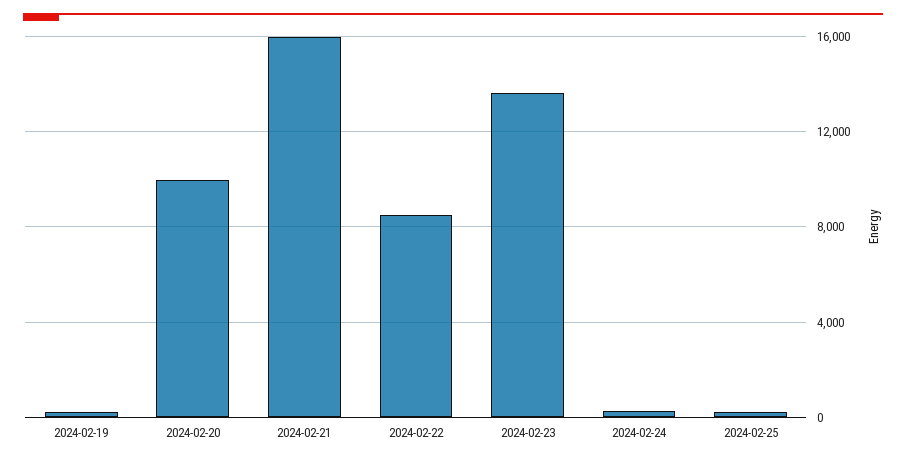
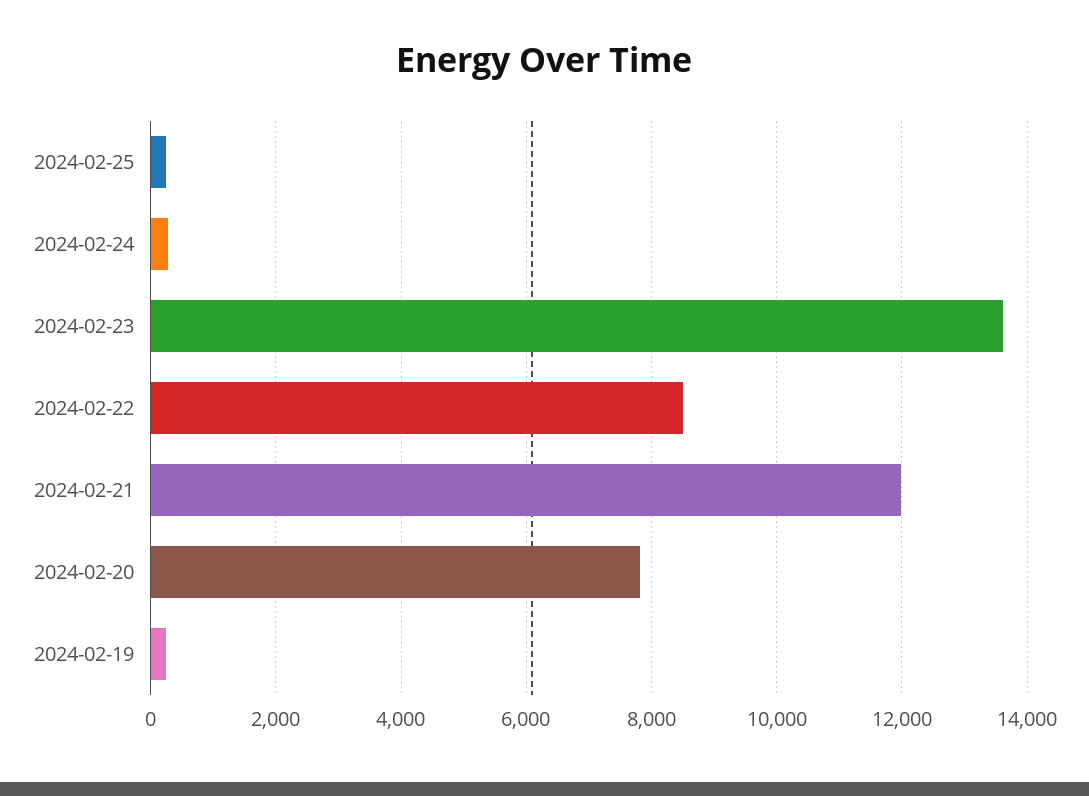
2024-02-20: 10000 -> 7800
2024-02-21: 16000 -> 12000

